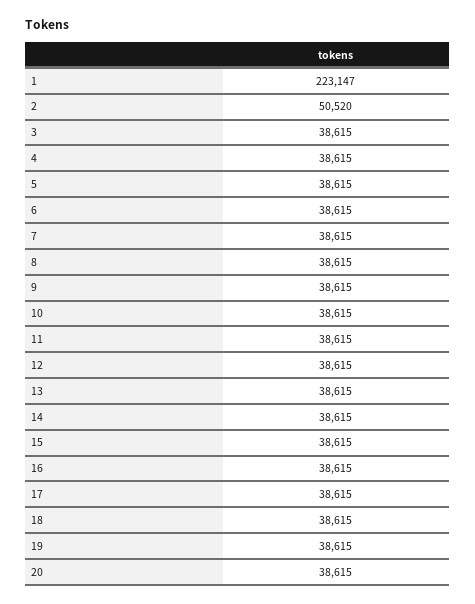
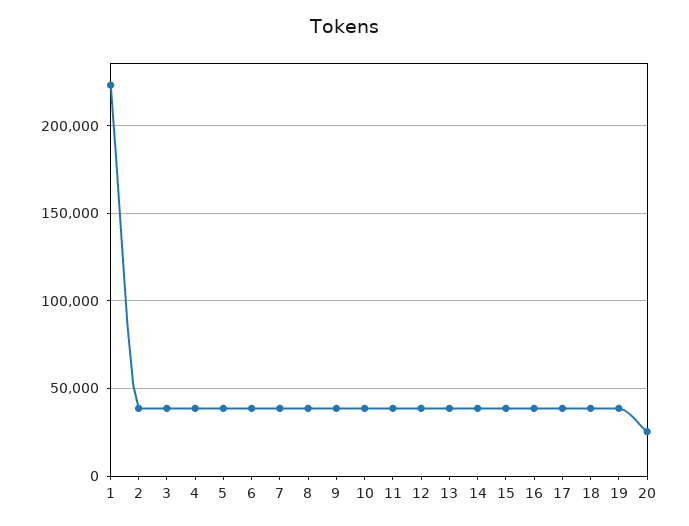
2: 50520 -> 40000
20: 38615 -> 25000

